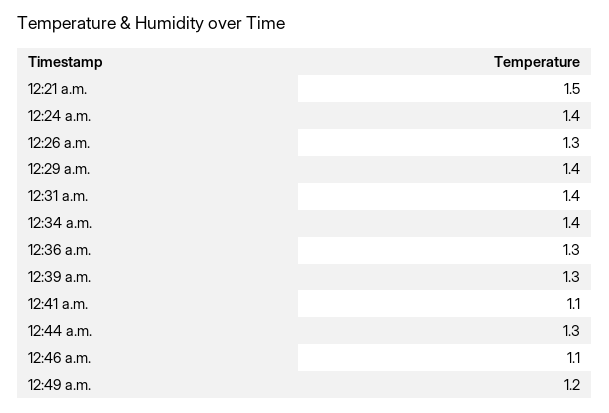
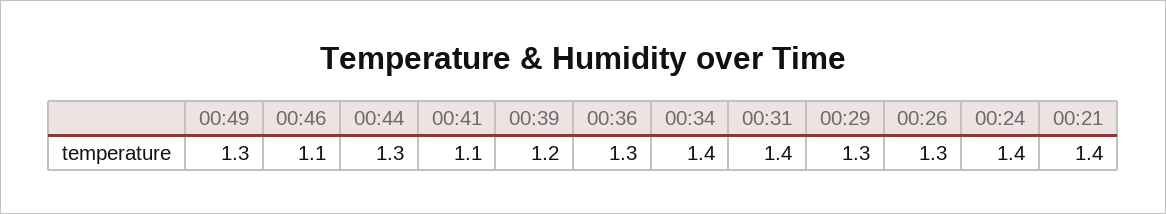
12:21 a.m.: 1.5 -> 1.4
12:29 a.m.: 1.4 -> 1.3
12:39 a.m.: 1.3 -> 1.2
12:49 a.m.: 1.2 -> 1.3

